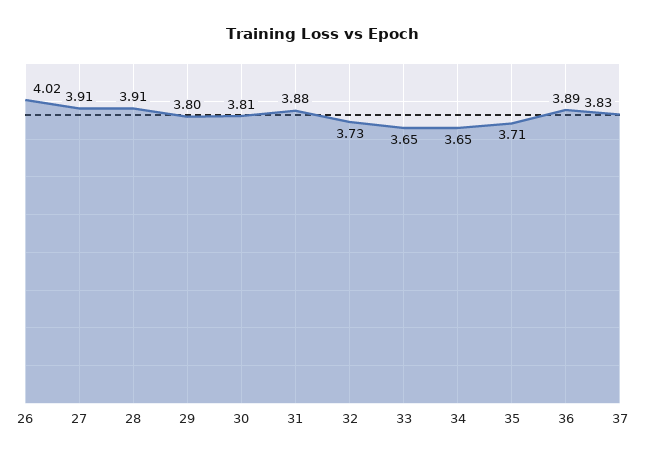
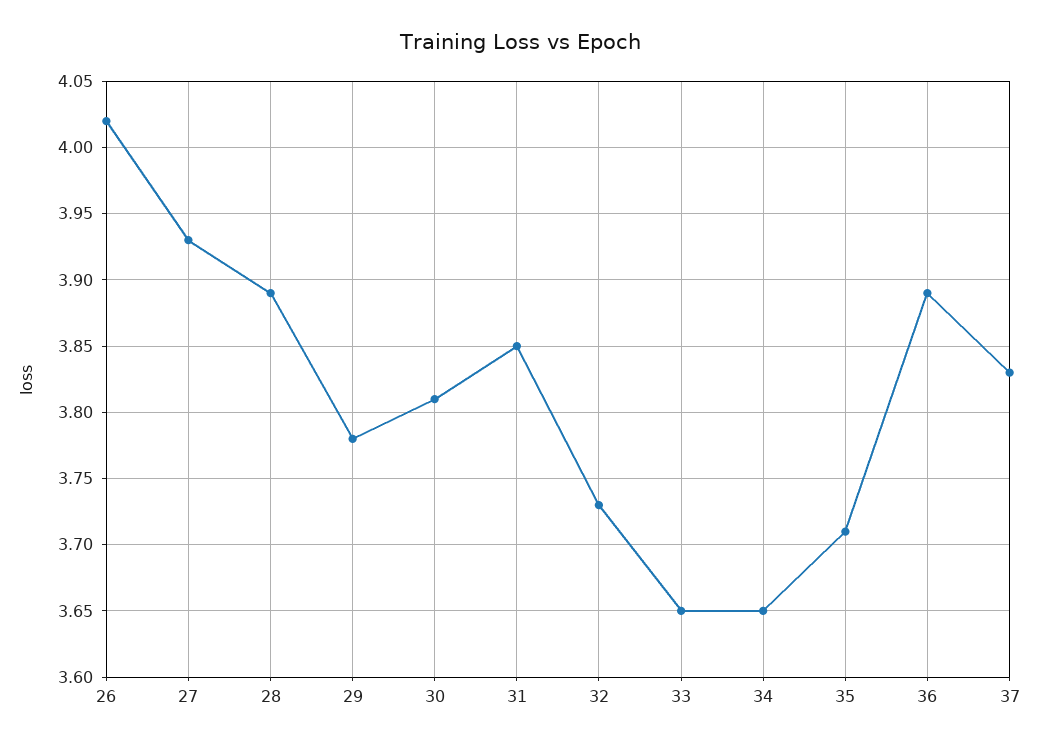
27: 3.91 -> 3.93
28: 3.91 -> 3.89
29: 3.8 -> 3.78
31: 3.88 -> 3.85

